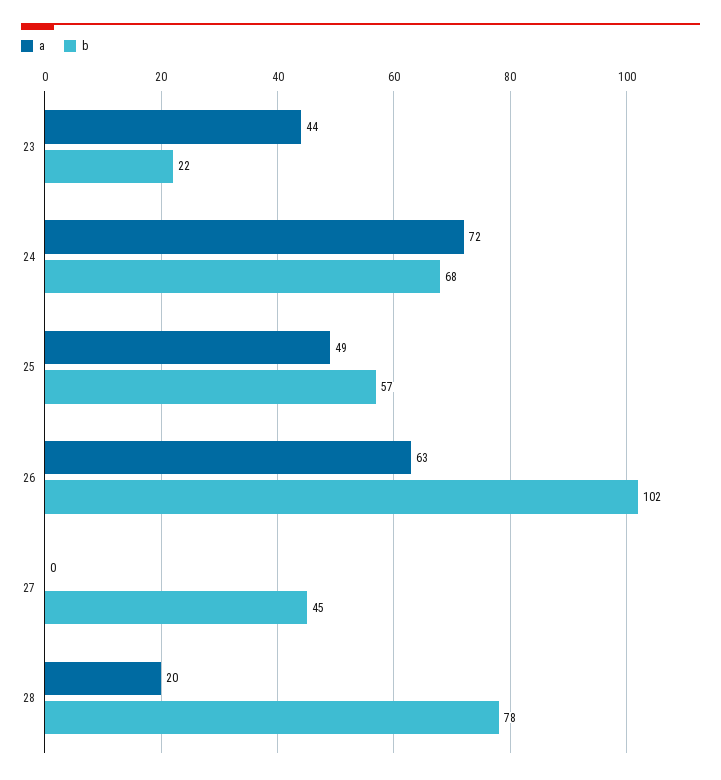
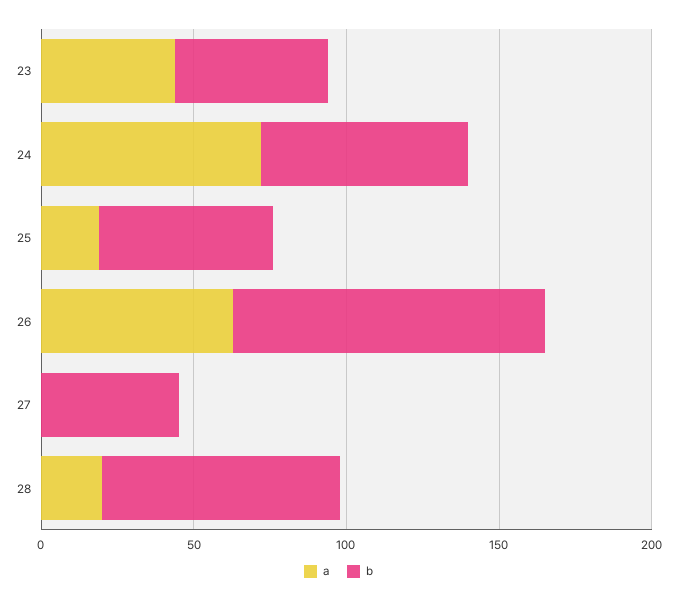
b, 23: 22 -> 50
a, 25: 49 -> 20

